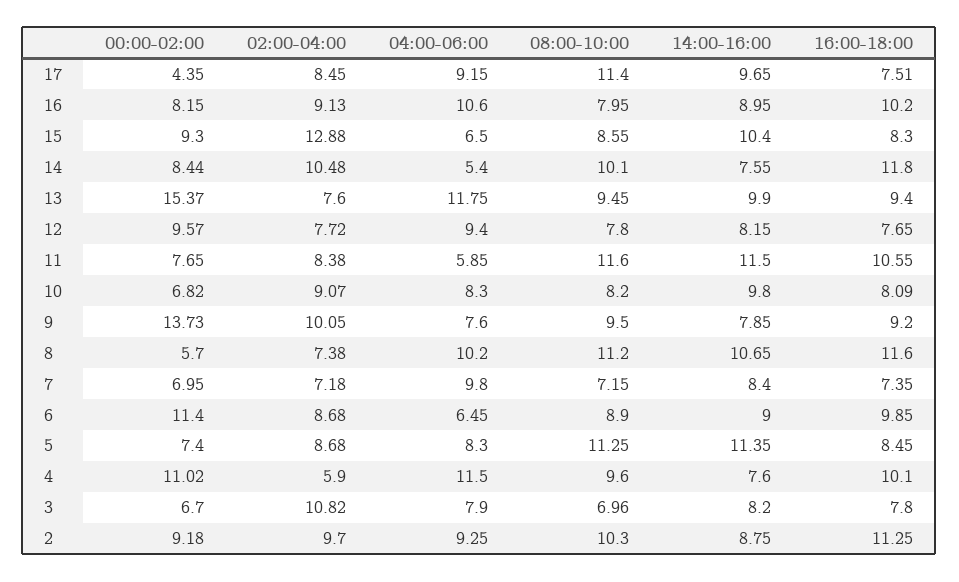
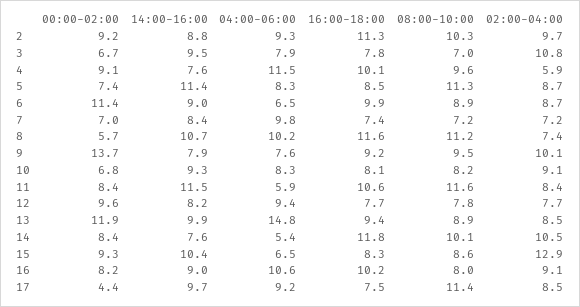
00:00-02:00, 13: 15.37 -> 11.9
02:00-04:00, 13: 7.6 -> 8.5
04:00-06:00, 13: 11.75 -> 14.8
08:00-10:00, 13: 9.45 -> 8.9
00:00-02:00, 11: 7.65 -> 8.4
14:00-16:00, 10: 9.8 -> 9.3
00:00-02:00, 4: 11.02 -> 9.1
14:00-16:00, 3: 8.2 -> 9.5

